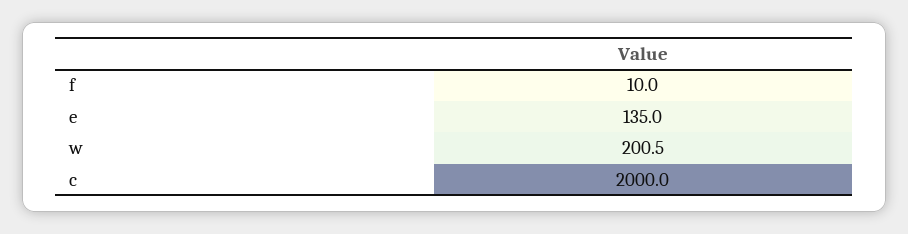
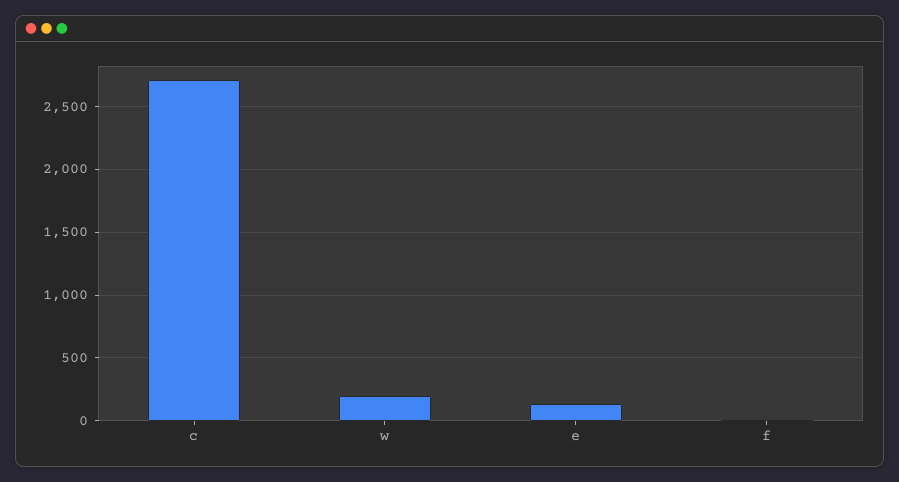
c: 2000 -> 2700

